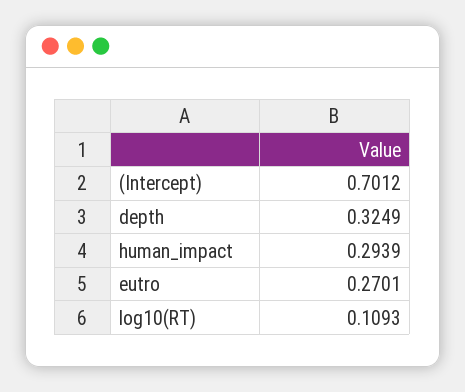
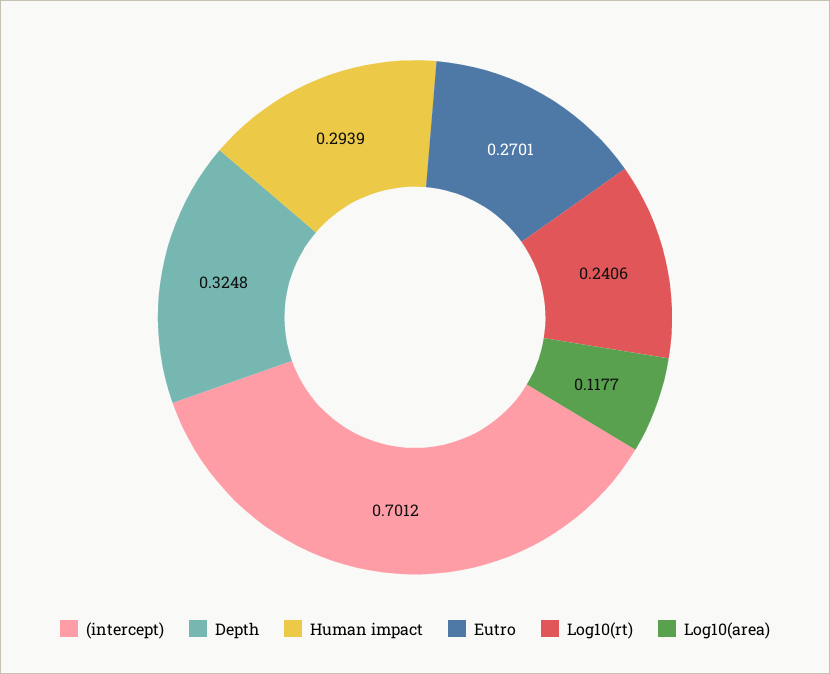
depth: 0.3249 -> 0.3248
log10(RT): 0.1093 -> 0.2406
Log10(area): none -> 0.1177

